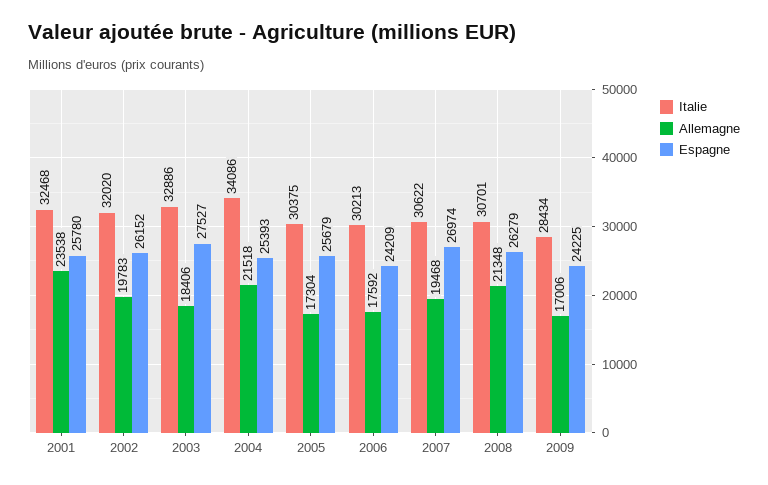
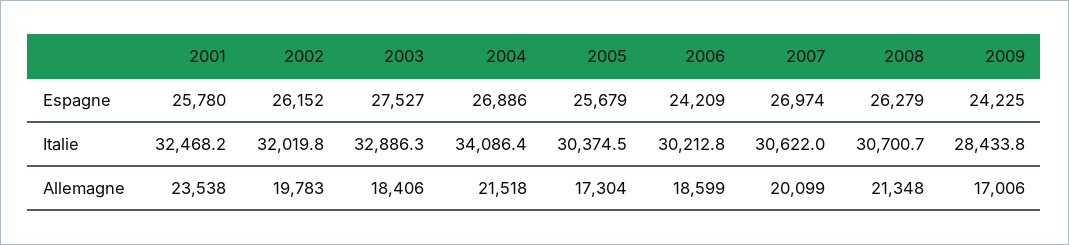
Espagne, 2004: 25393 -> 26886
Allemagne, 2006: 17592 -> 18599
Allemagne, 2007: 19468 -> 20099

